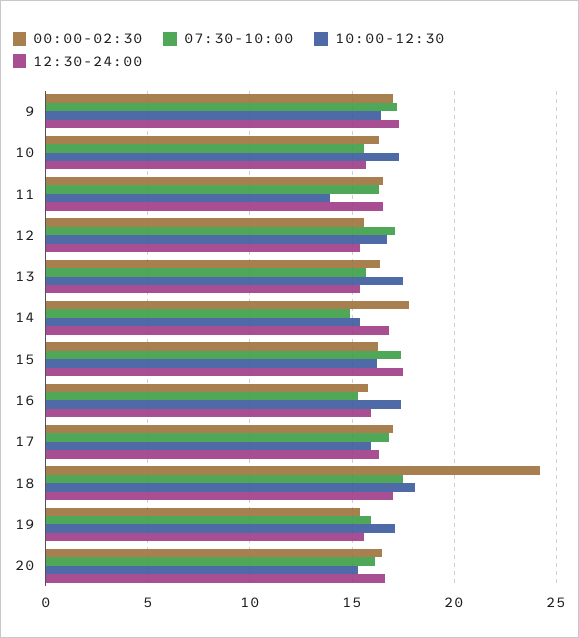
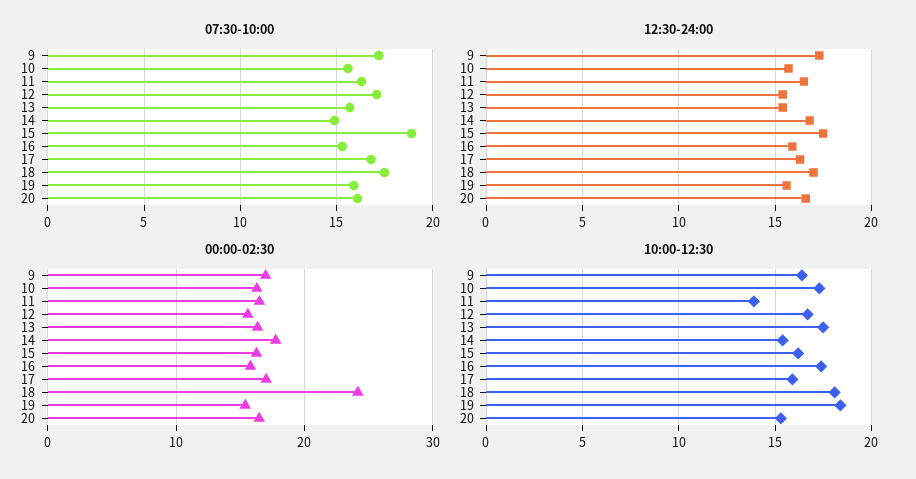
07:30-10:00, 15: 17.5 -> 19
10:00-12:30, 19: 17 -> 18.5

